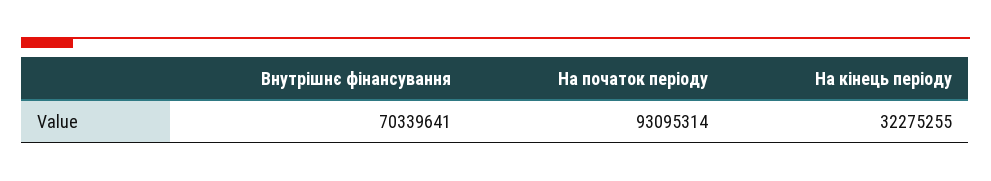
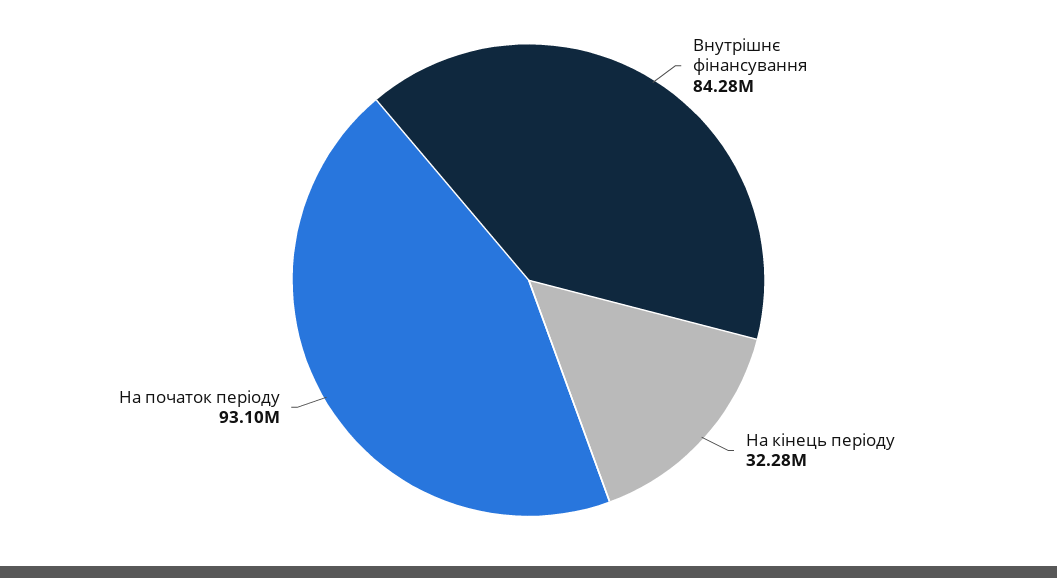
Внутрішнє фінансування: 70339641 -> 84280000

